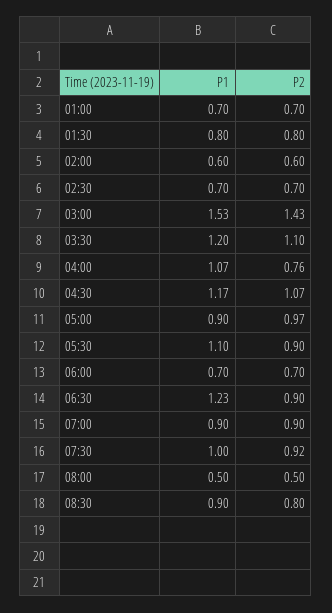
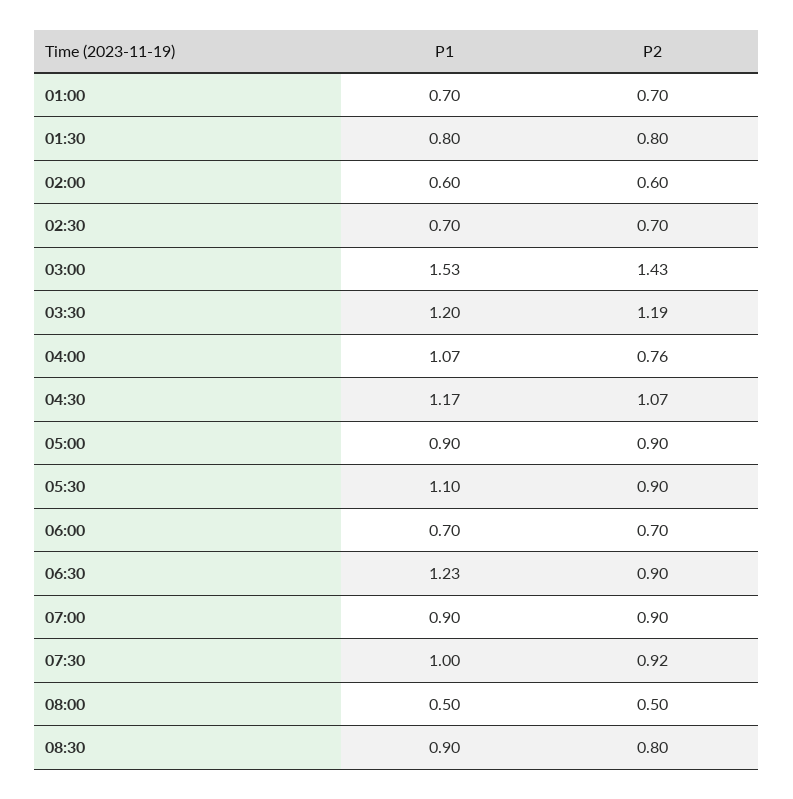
P2, 03:30: 1.1 -> 1.19
P2, 05:00: 0.97 -> 0.9

